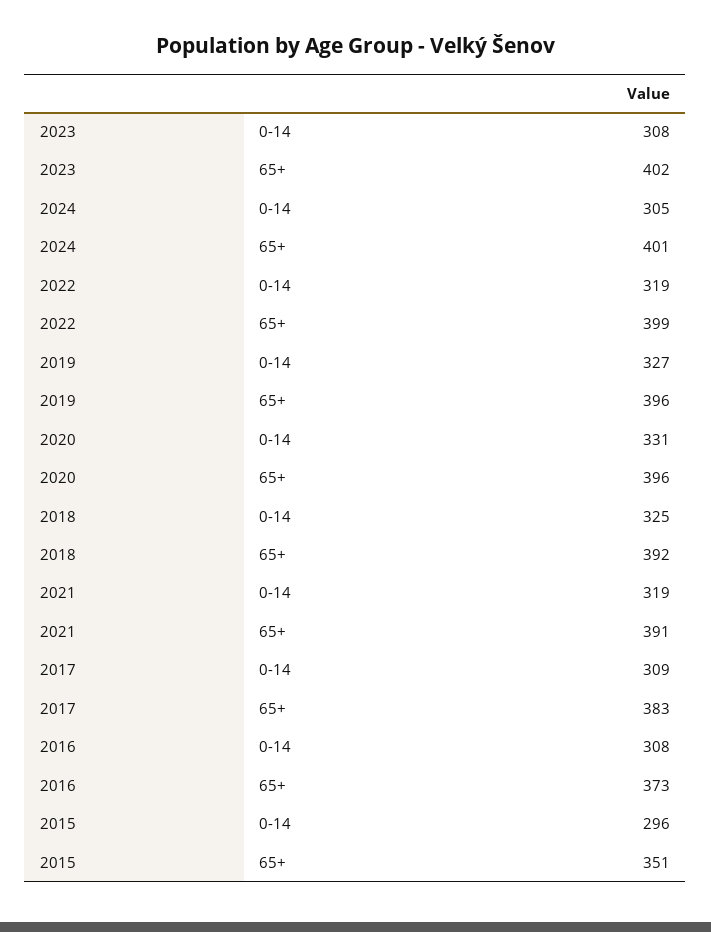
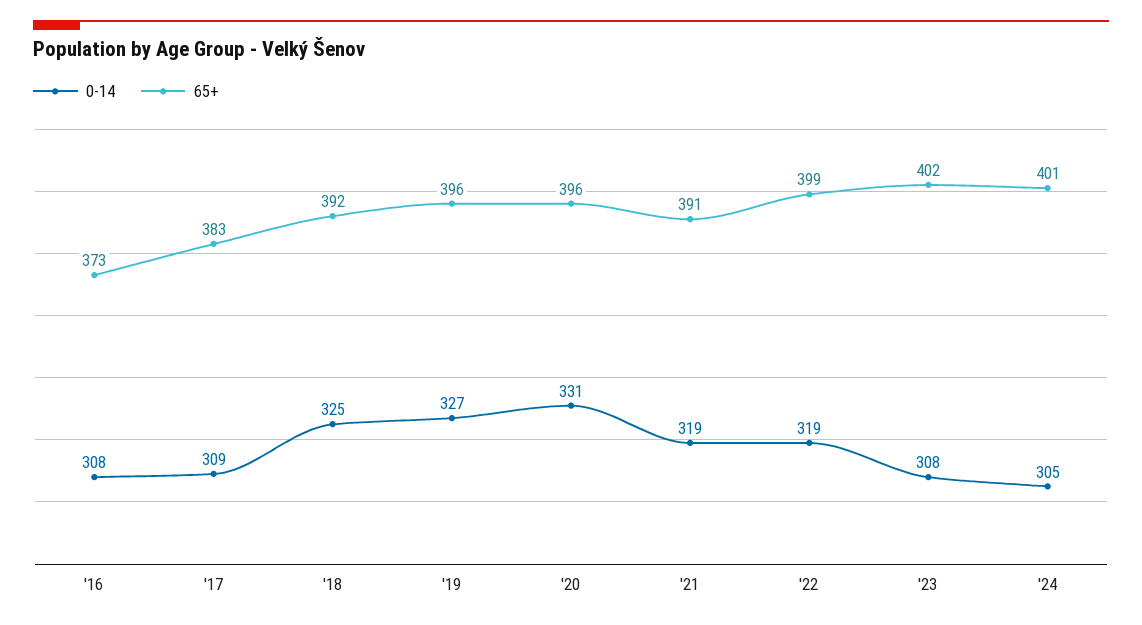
0-14, 2015: 296 -> none
65+, 2015: 351 -> none

